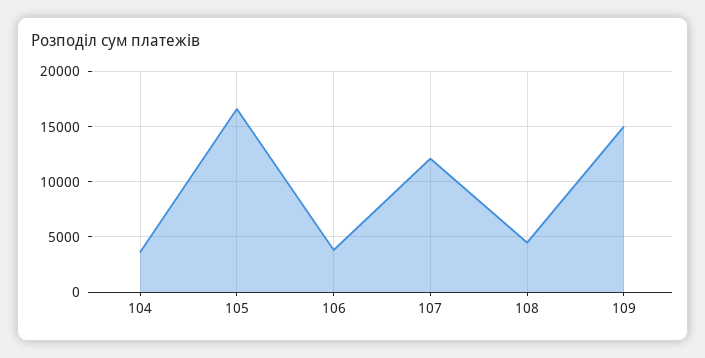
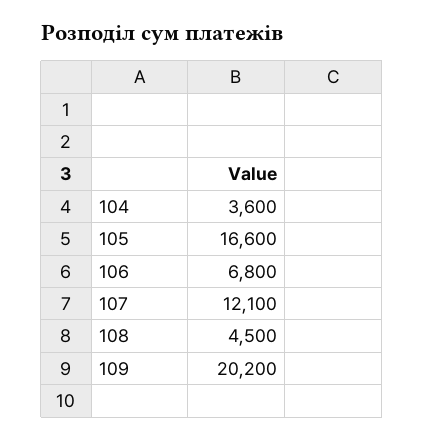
106: 4000 -> 6800
109: 15000 -> 20200

